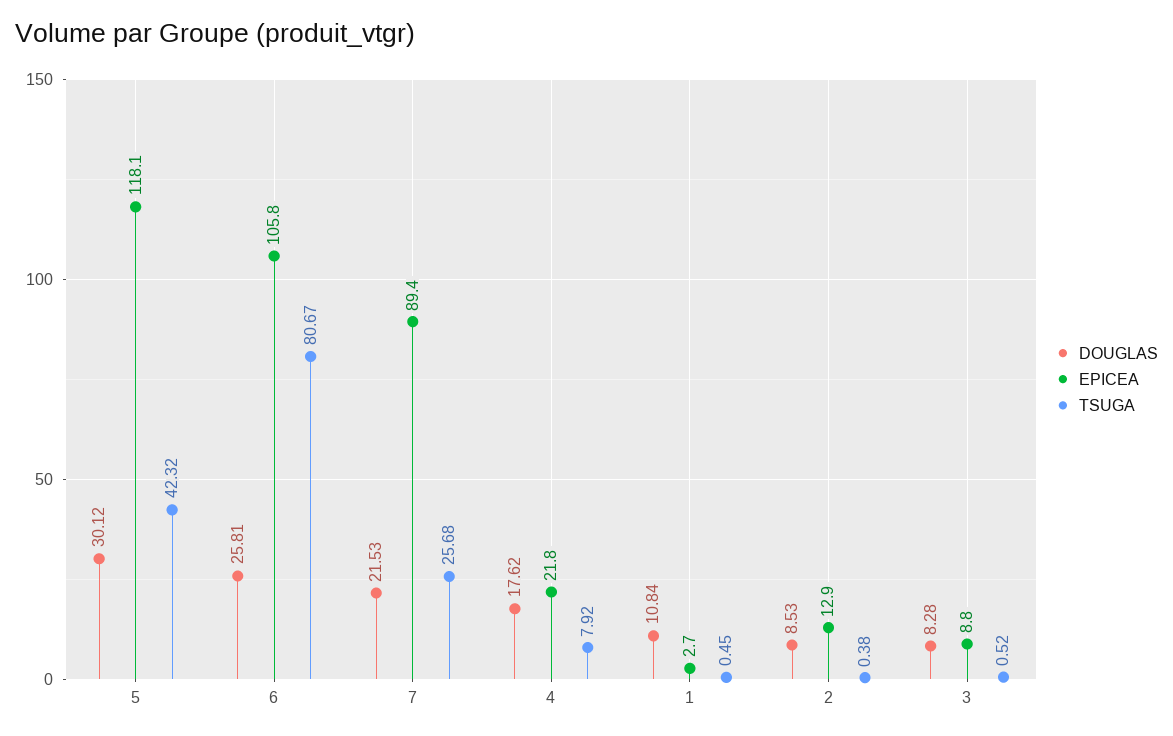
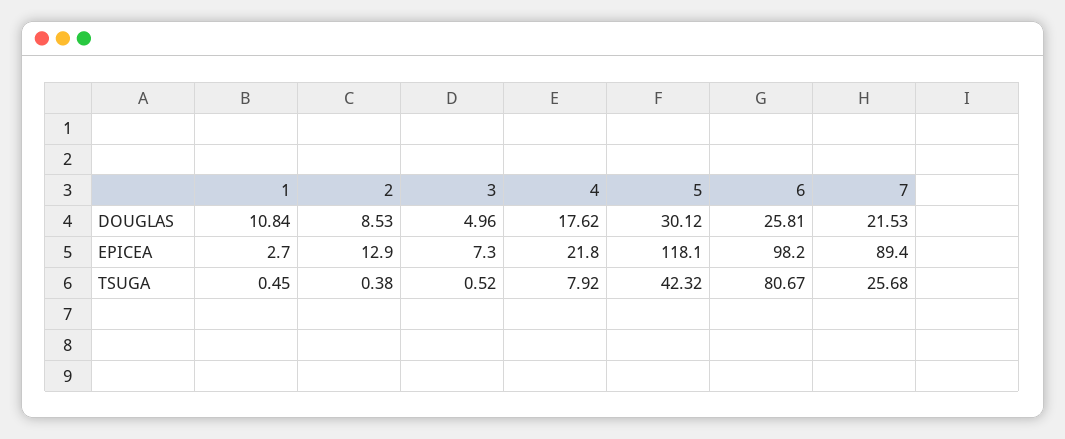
EPICEA, 6: 105.8 -> 98.2
DOUGLAS, 3: 8.28 -> 4.96
EPICEA, 3: 8.8 -> 7.3

